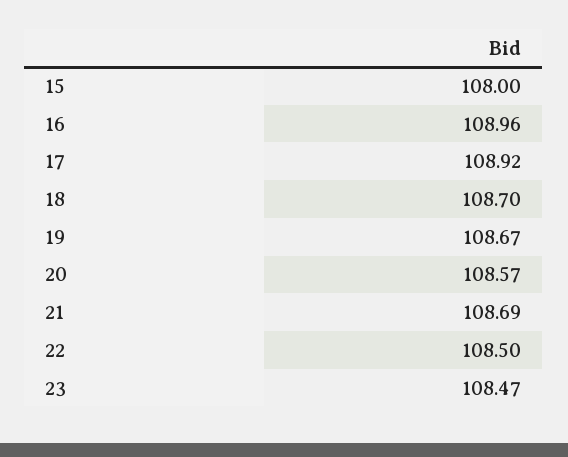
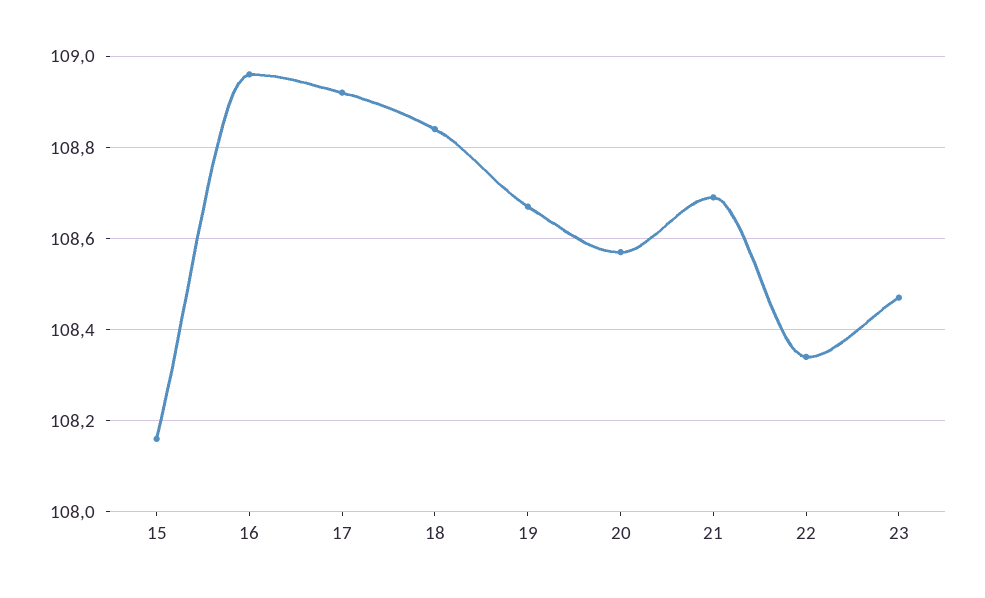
15: 108 -> 108.15
18: 108.7 -> 108.85
22: 108.5 -> 108.35

